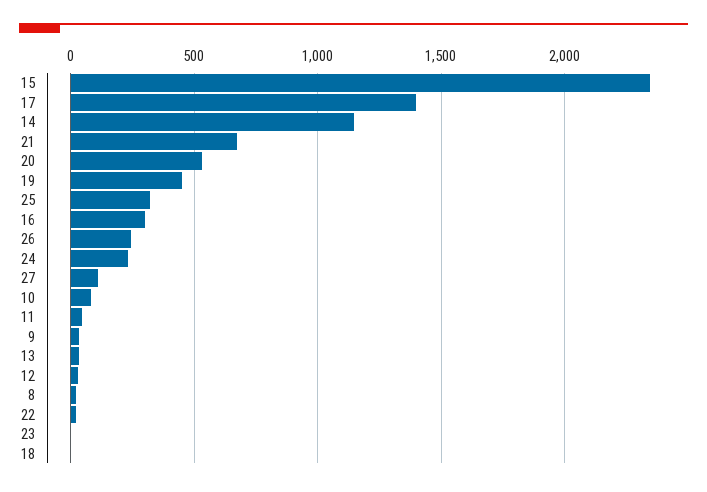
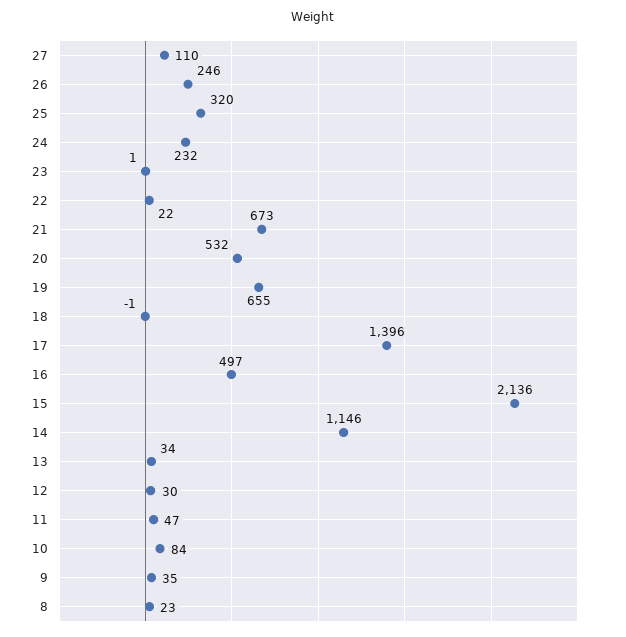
15: 2350 -> 2136
19: 450 -> 655
16: 300 -> 497

